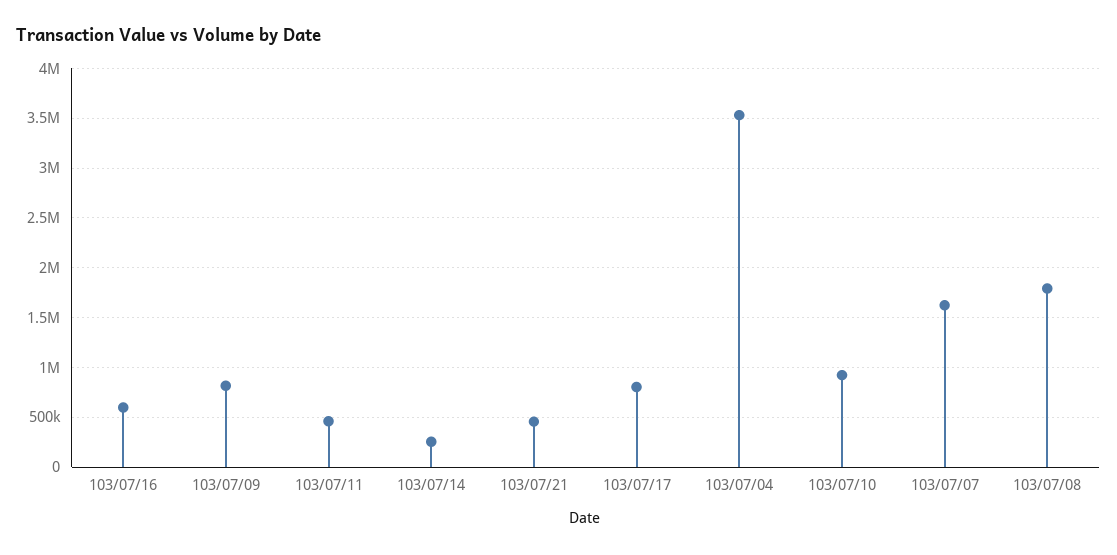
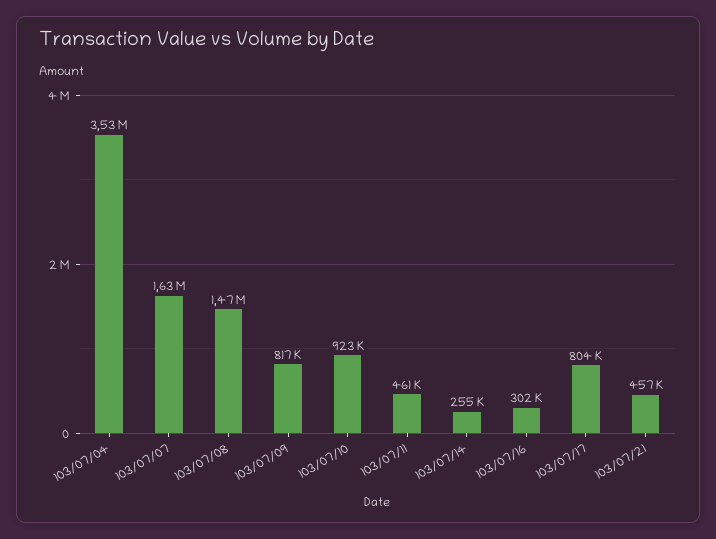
103/07/16: 600000 -> 302000
103/07/08: 1800000 -> 1470000

